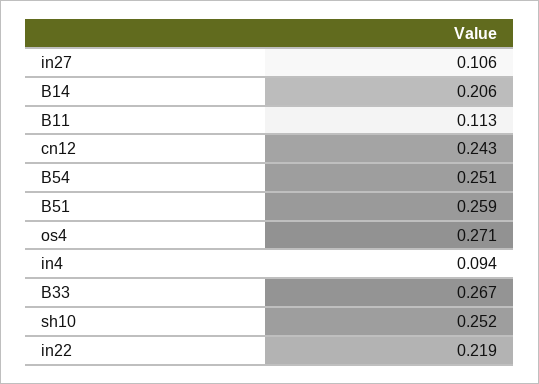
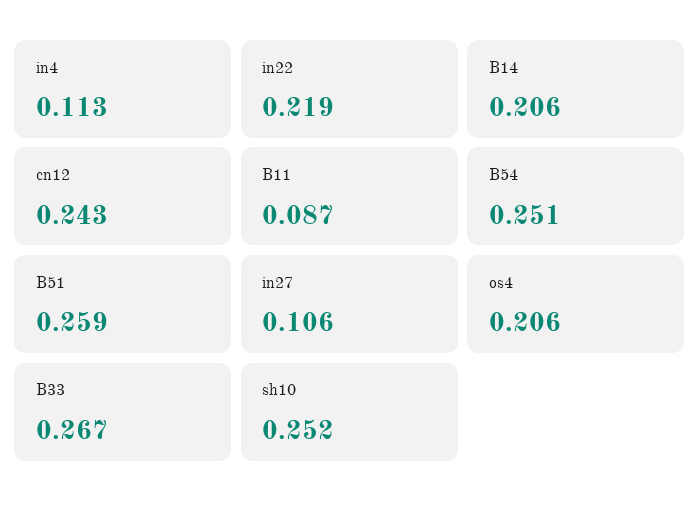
B11: 0.113 -> 0.087
os4: 0.271 -> 0.206
in4: 0.094 -> 0.113

